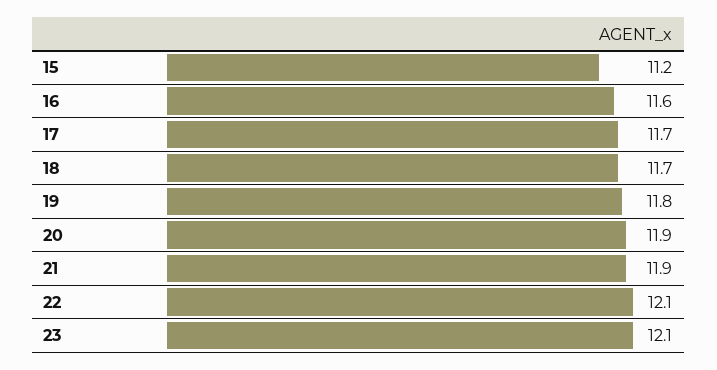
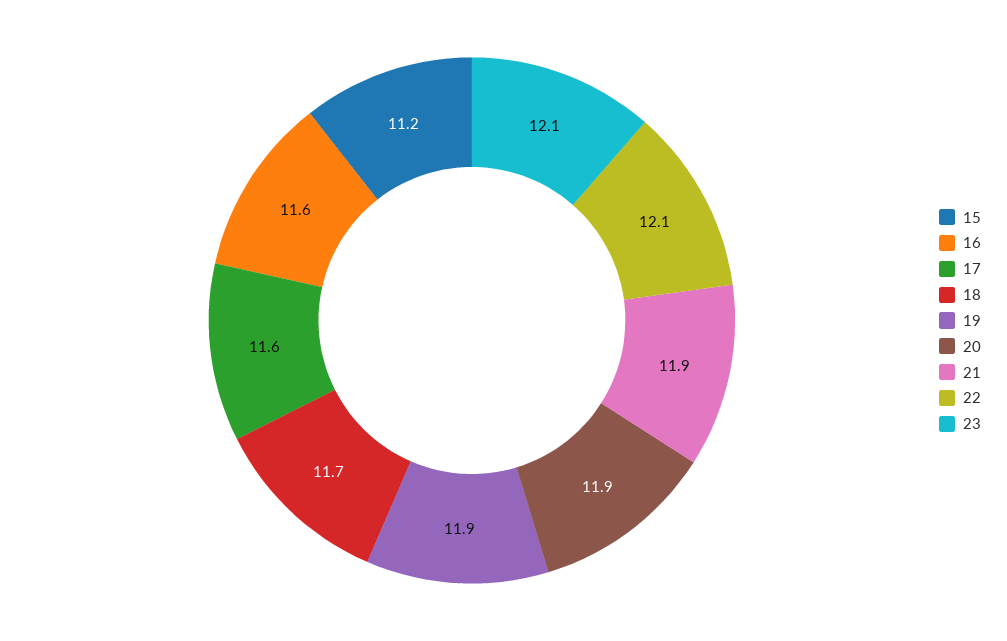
17: 11.7 -> 11.6
19: 11.8 -> 11.9

